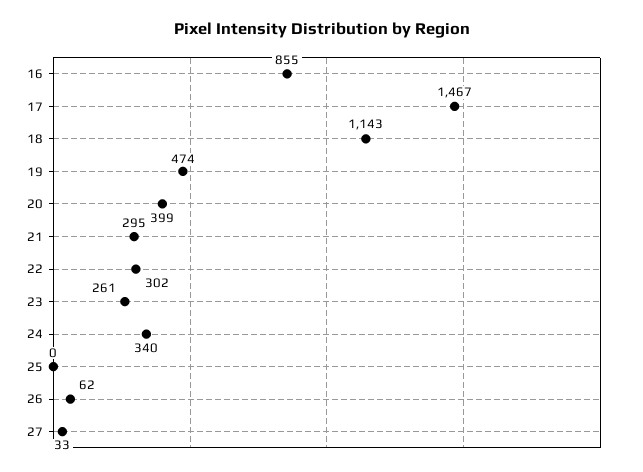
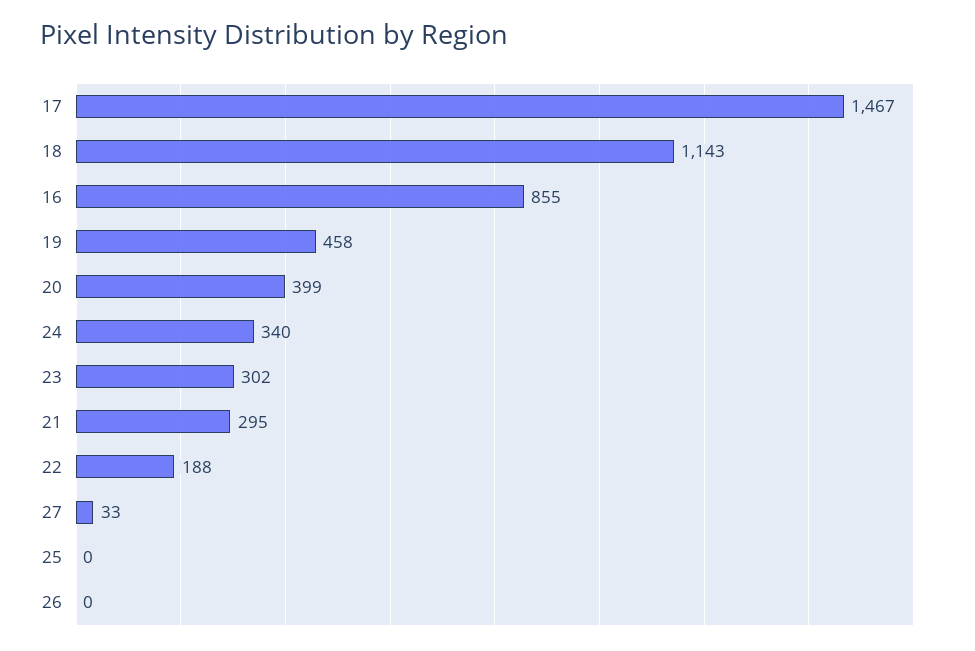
19: 474 -> 458
22: 302 -> 188
23: 261 -> 302
26: 62 -> 0

